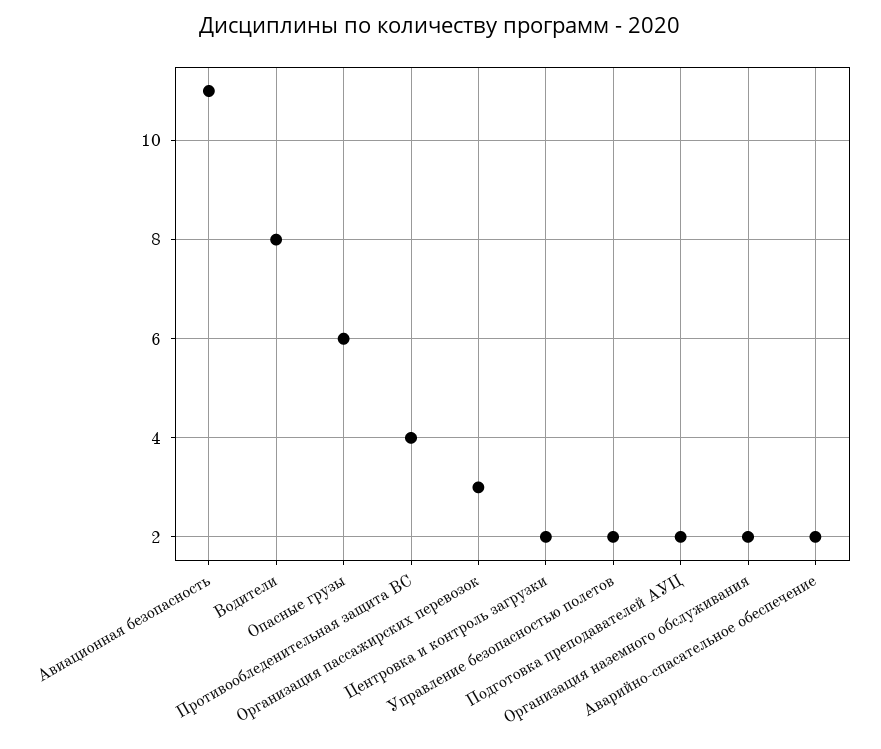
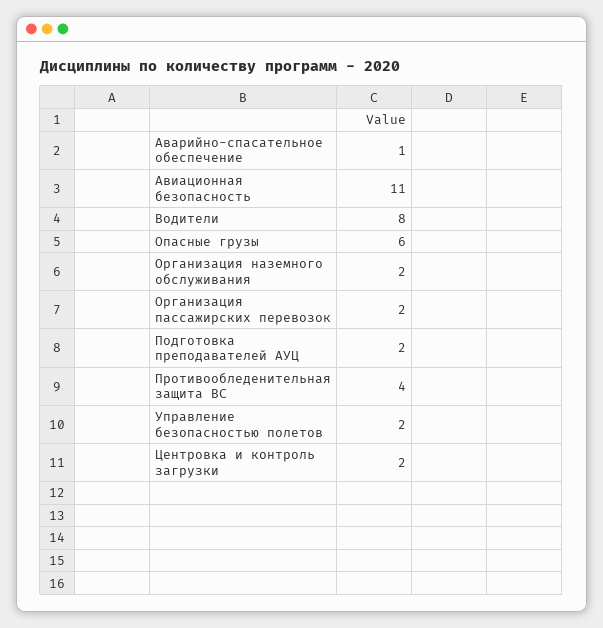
Организация пассажирских перевозок: 3 -> 2
Аварийно-спасательное обеспечение: 2 -> 1

